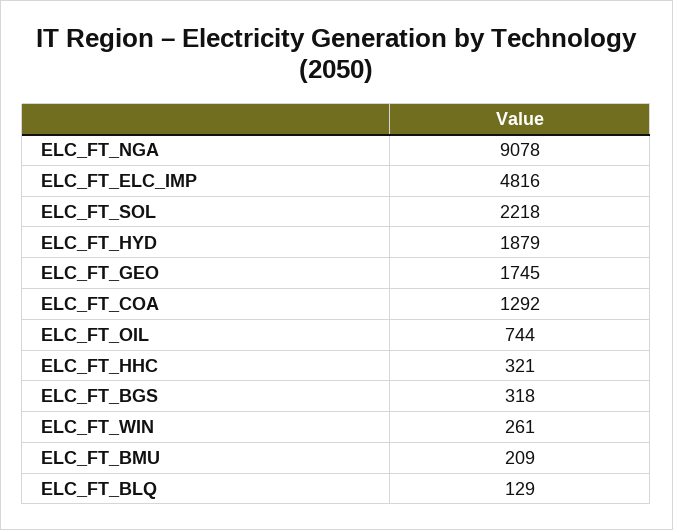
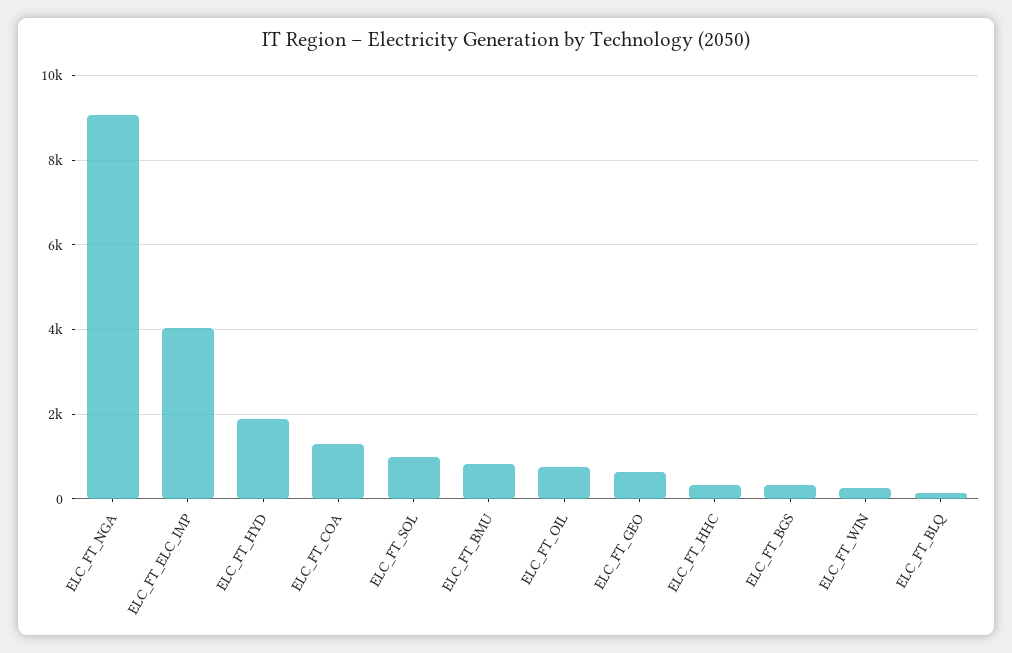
ELC_FT_ELC_IMP: 4816 -> 4000
ELC_FT_SOL: 2218 -> 1000
ELC_FT_GEO: 1745 -> 600
ELC_FT_BMU: 209 -> 800

